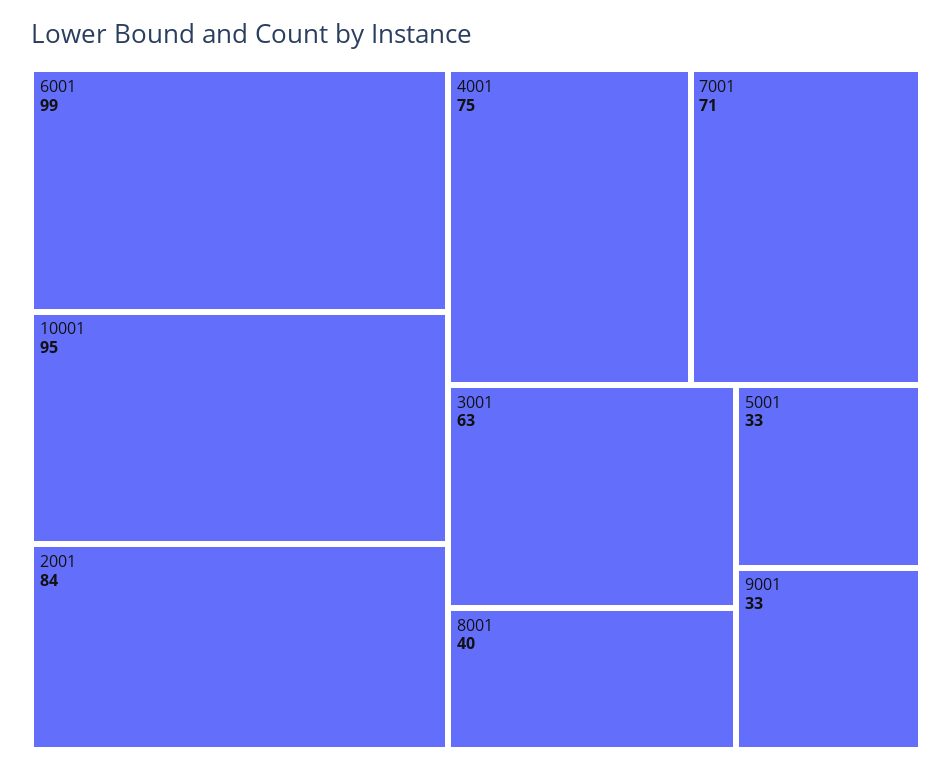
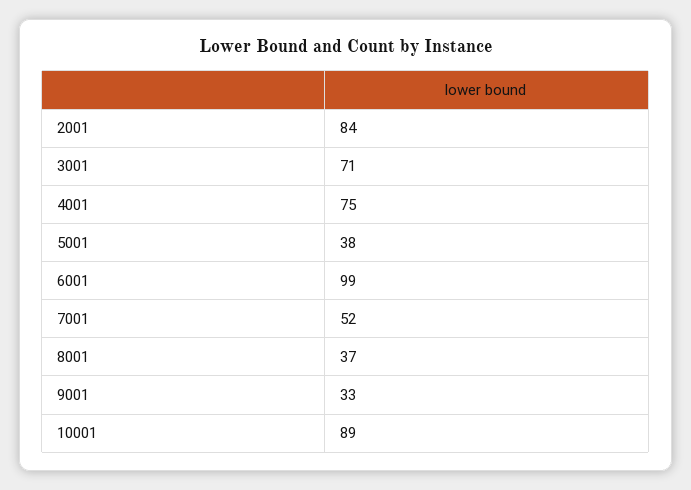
10001: 95 -> 89
7001: 71 -> 52
3001: 63 -> 71
8001: 40 -> 37
5001: 33 -> 38

